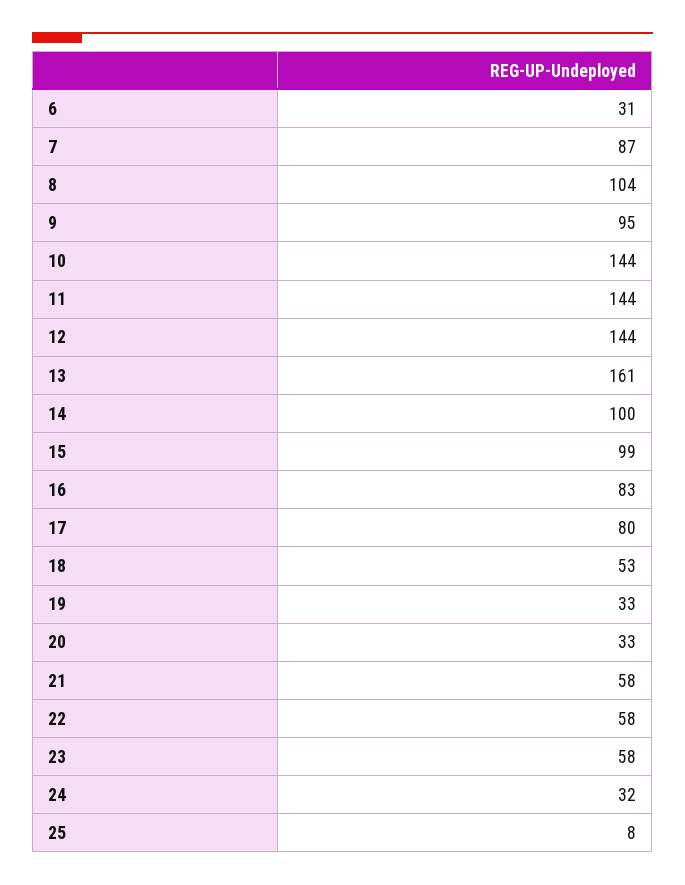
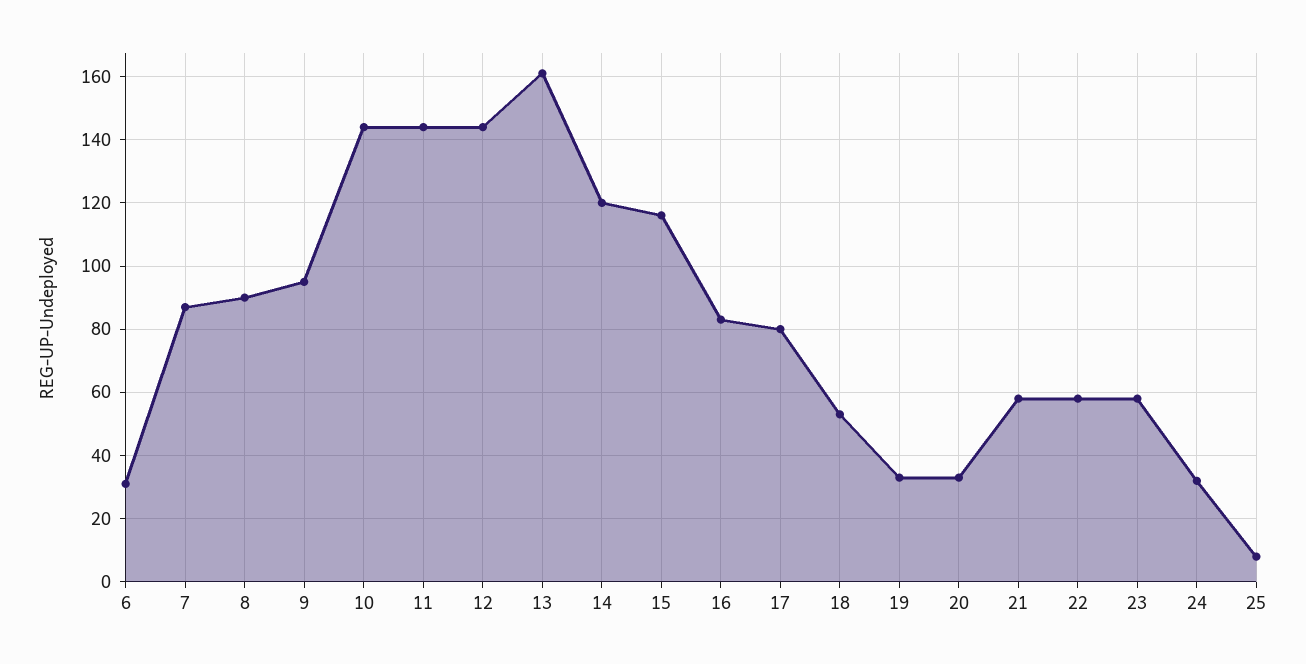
8: 104 -> 90
14: 100 -> 120
15: 99 -> 115

